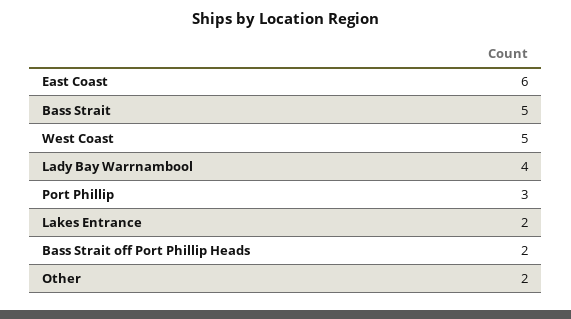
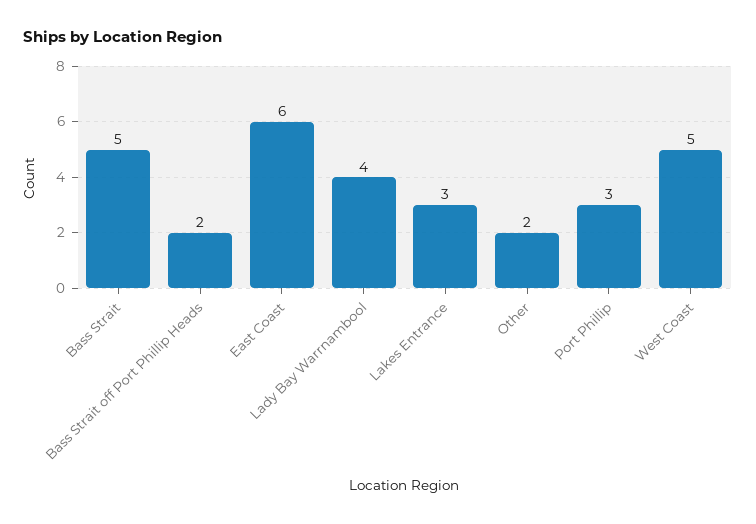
Lakes Entrance: 2 -> 3

